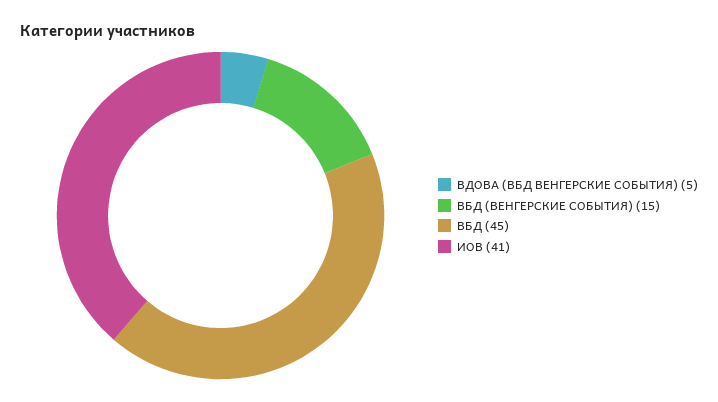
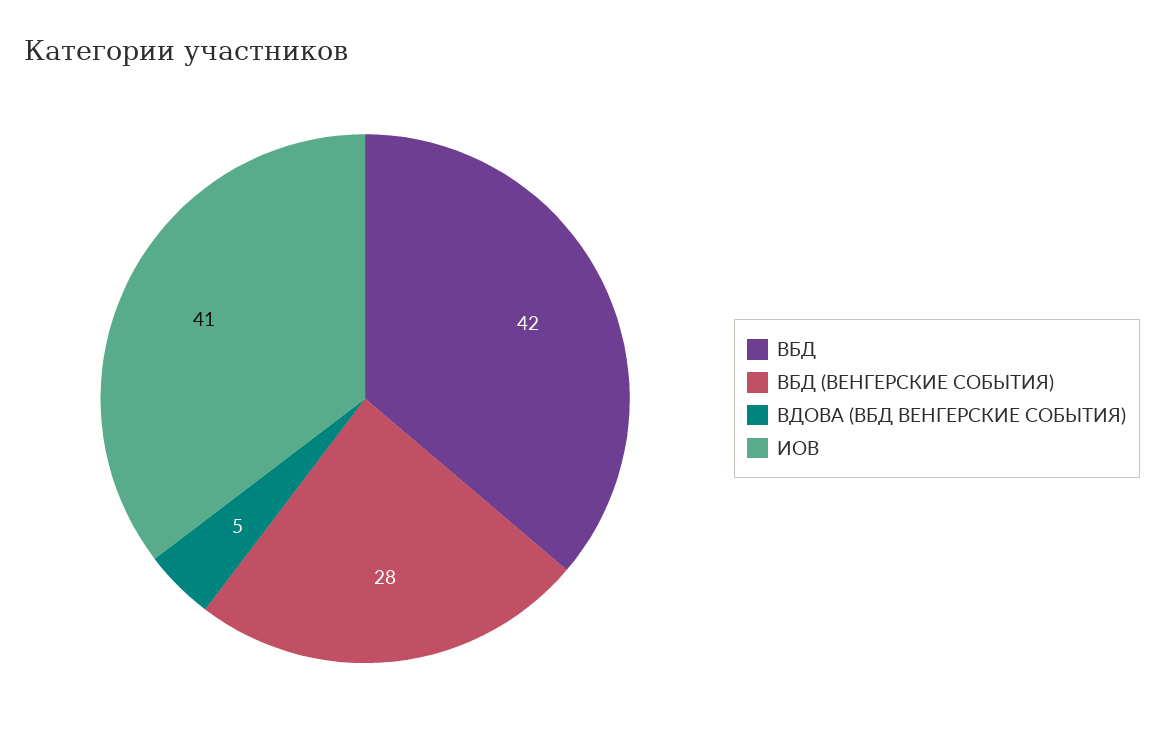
ВБД (ВЕНГЕРСКИЕ СОБЫТИЯ): 15 -> 28
ВБД: 45 -> 42

